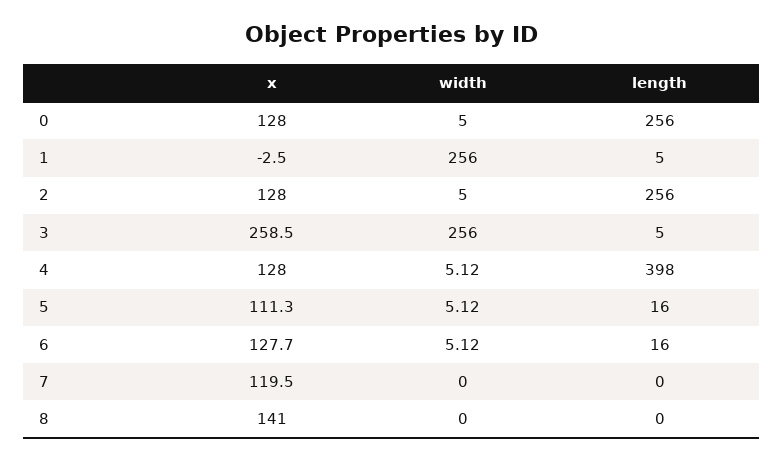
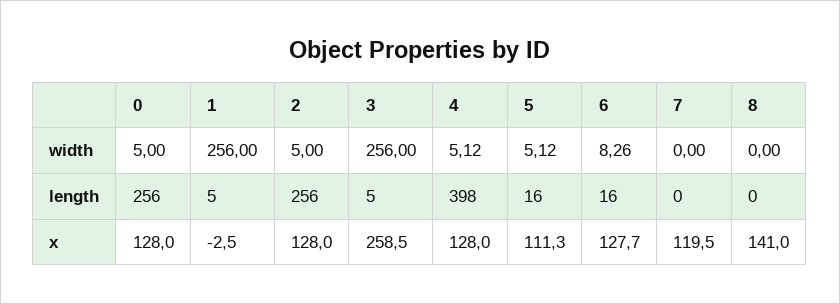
width, 6: 5.12 -> 8.26

